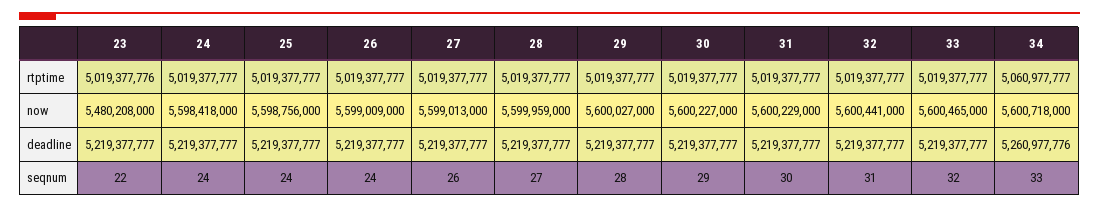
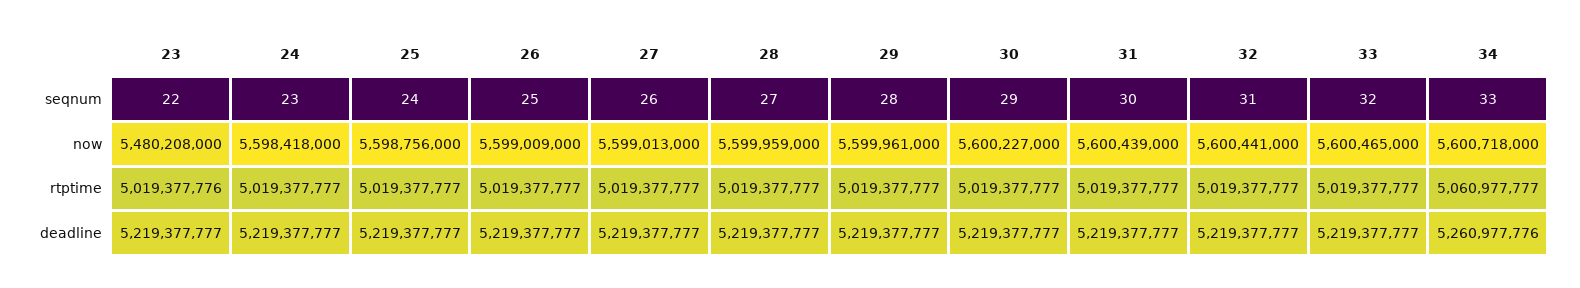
29, now: 5600027000 -> 5599961000
31, now: 5600229000 -> 5600439000
24, seqnum: 24 -> 23
26, seqnum: 24 -> 25

